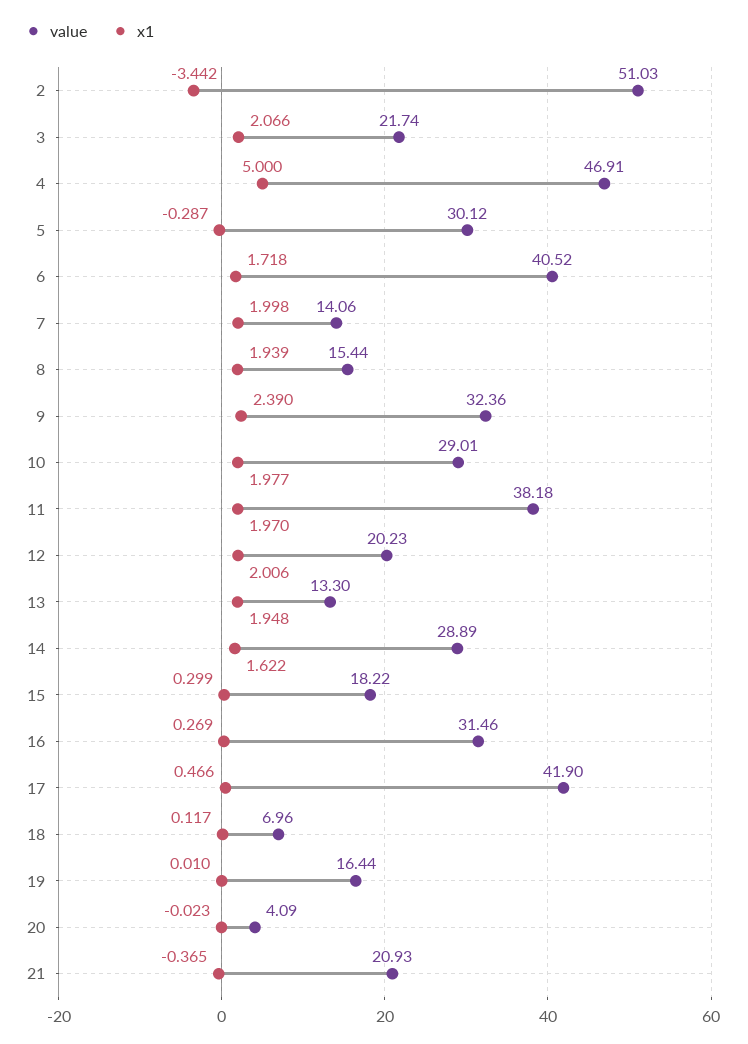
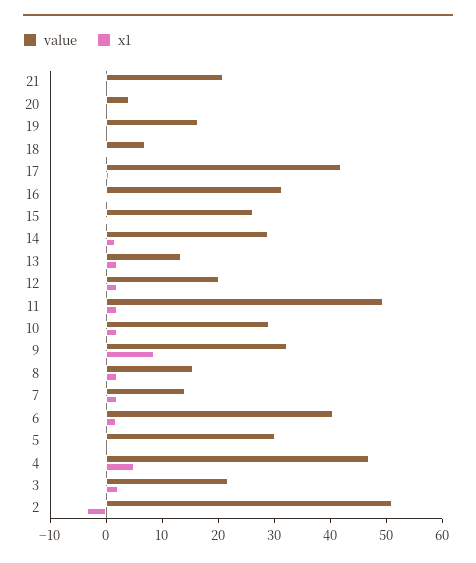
x1, 9: 2.39 -> 8
value, 11: 38.18 -> 50
value, 15: 18.22 -> 26

